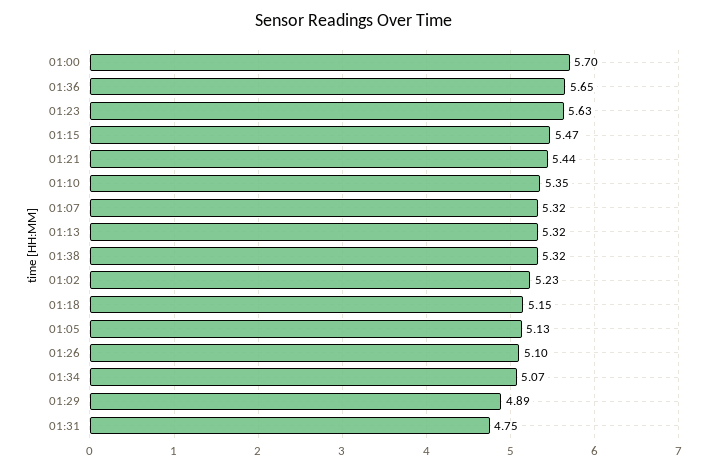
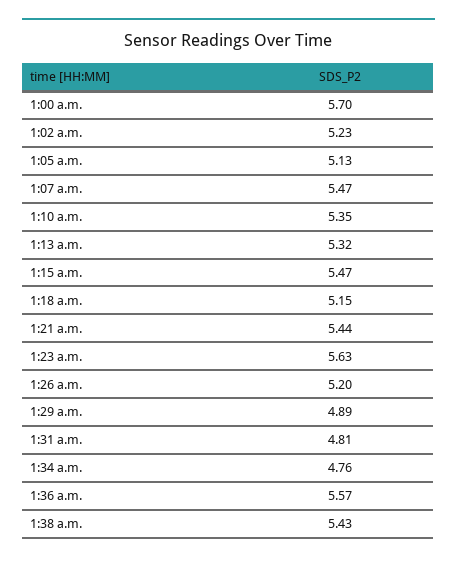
01:36: 5.65 -> 5.57
01:07: 5.32 -> 5.47
01:38: 5.32 -> 5.43
01:26: 5.1 -> 5.2
01:34: 5.07 -> 4.76
01:31: 4.75 -> 4.81

